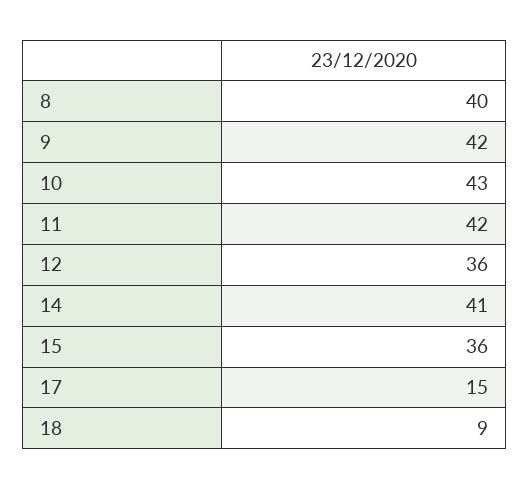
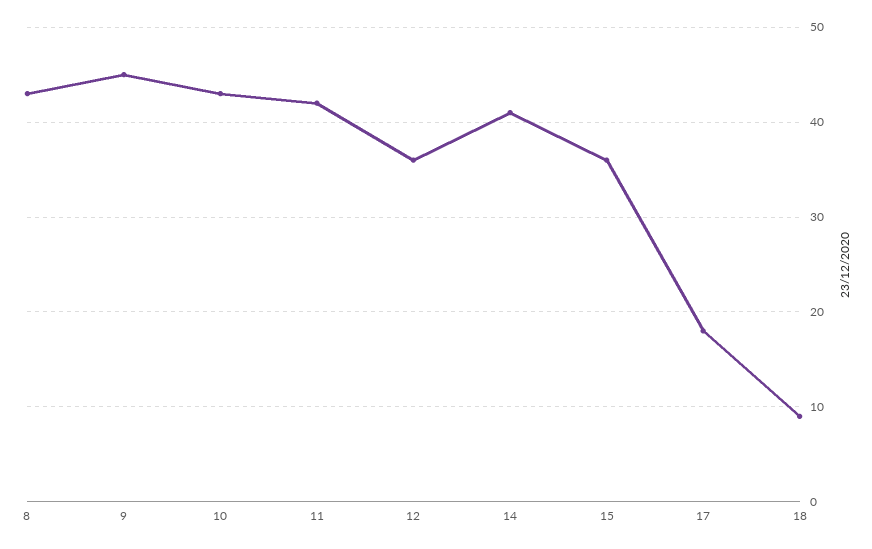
8: 40 -> 43
9: 42 -> 45
17: 15 -> 18

